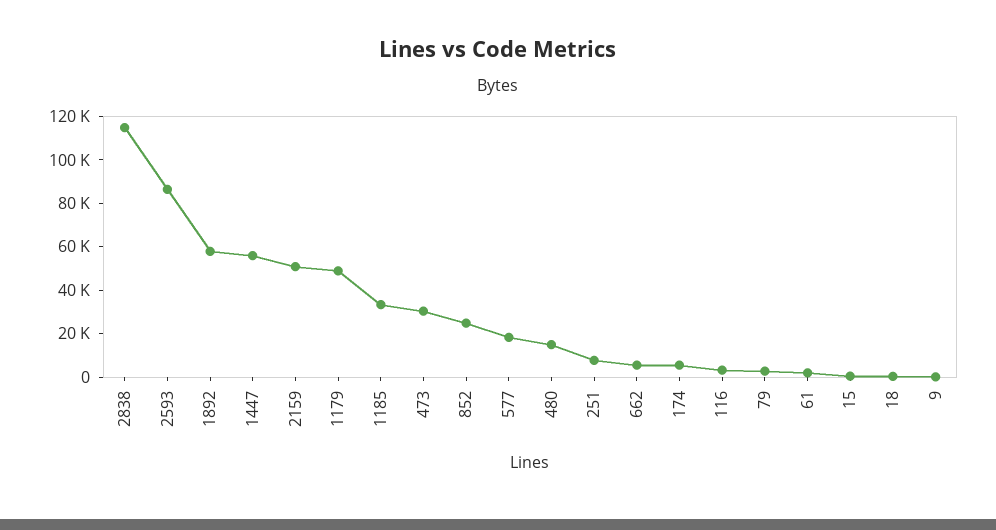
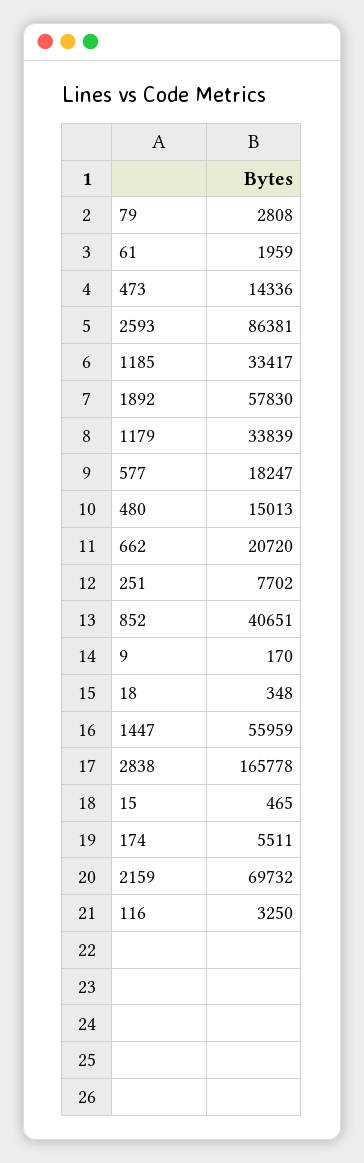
2838: 115000 -> 165778
2159: 50000 -> 69732
1179: 50000 -> 33839
473: 30000 -> 14336
852: 25000 -> 40651
662: 5000 -> 20720

